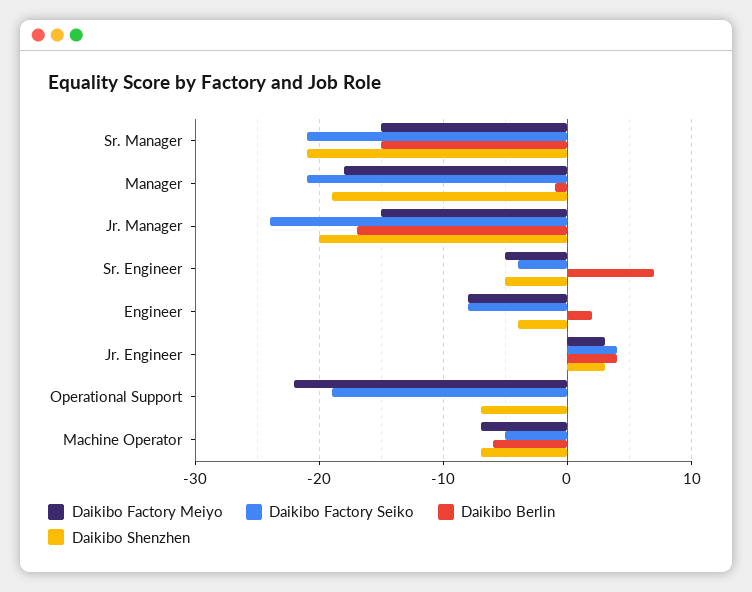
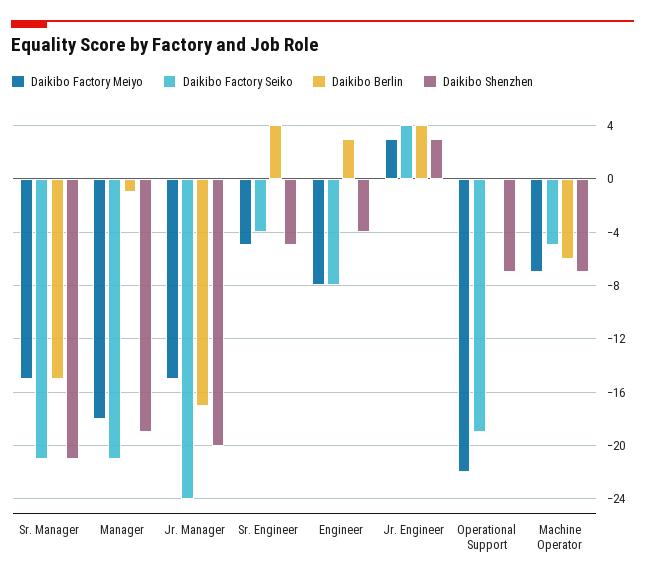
Daikibo Berlin, Sr. Engineer: 7 -> 4
Daikibo Berlin, Engineer: 2 -> 3

